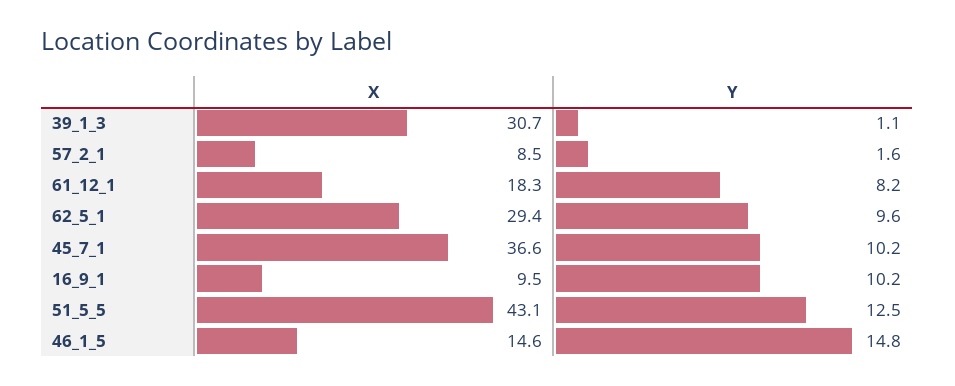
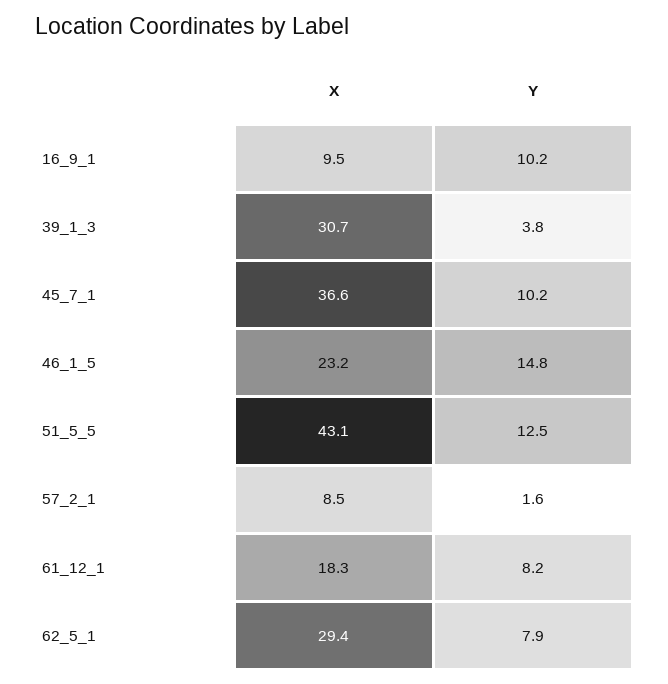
Y, 39_1_3: 1.1 -> 3.8
Y, 62_5_1: 9.6 -> 7.9
X, 46_1_5: 14.6 -> 23.2

